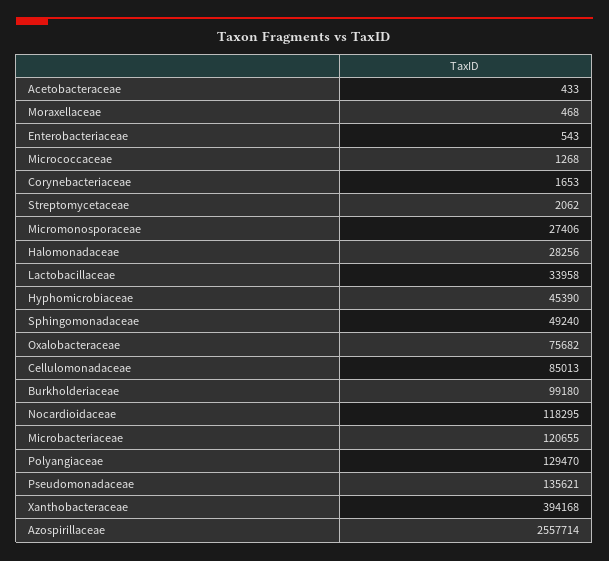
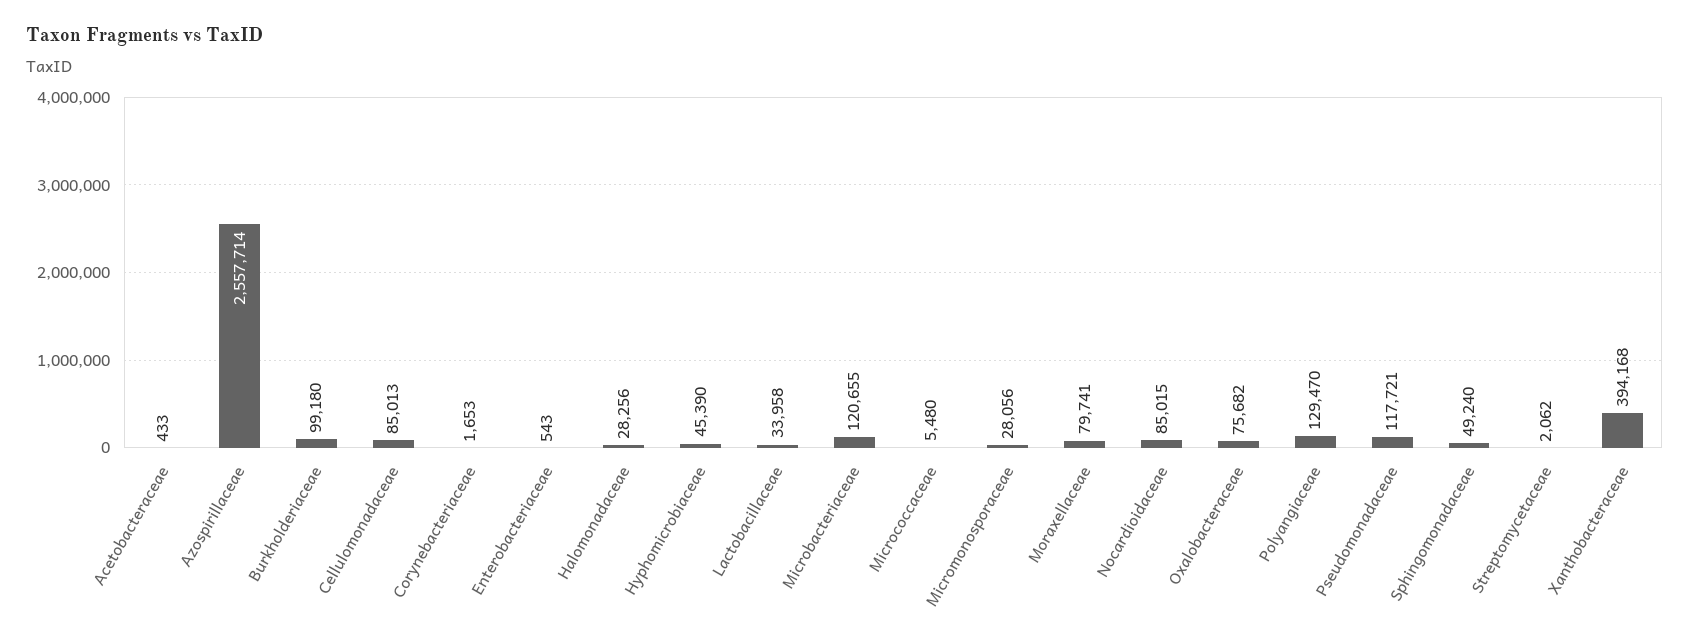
Moraxellaceae: 468 -> 79741
Micrococcaceae: 1268 -> 5480
Micromonosporaceae: 27406 -> 28056
Nocardioidaceae: 118295 -> 85015
Pseudomonadaceae: 135621 -> 117721

